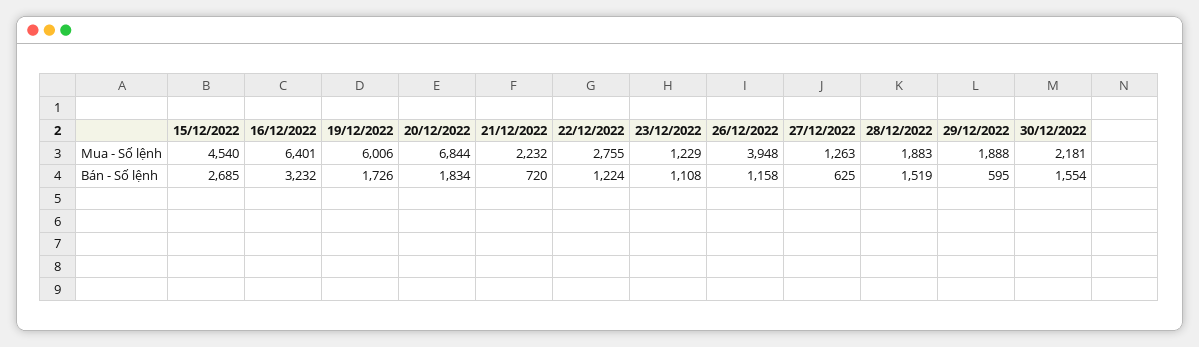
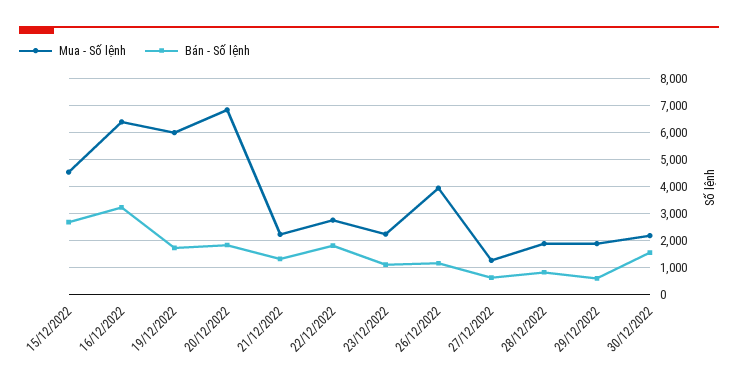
Mua - Số lệnh, 23/12/2022: 1229 -> 2250
Bán - Số lệnh, 21/12/2022: 720 -> 1250
Bán - Số lệnh, 22/12/2022: 1224 -> 1750
Bán - Số lệnh, 28/12/2022: 1519 -> 750

